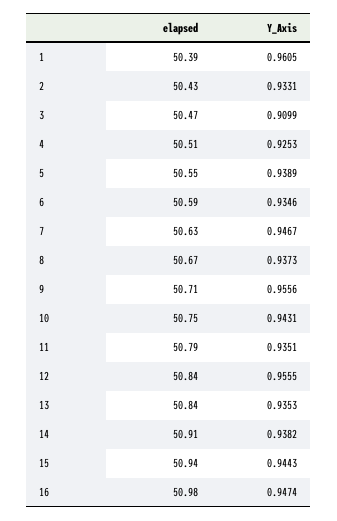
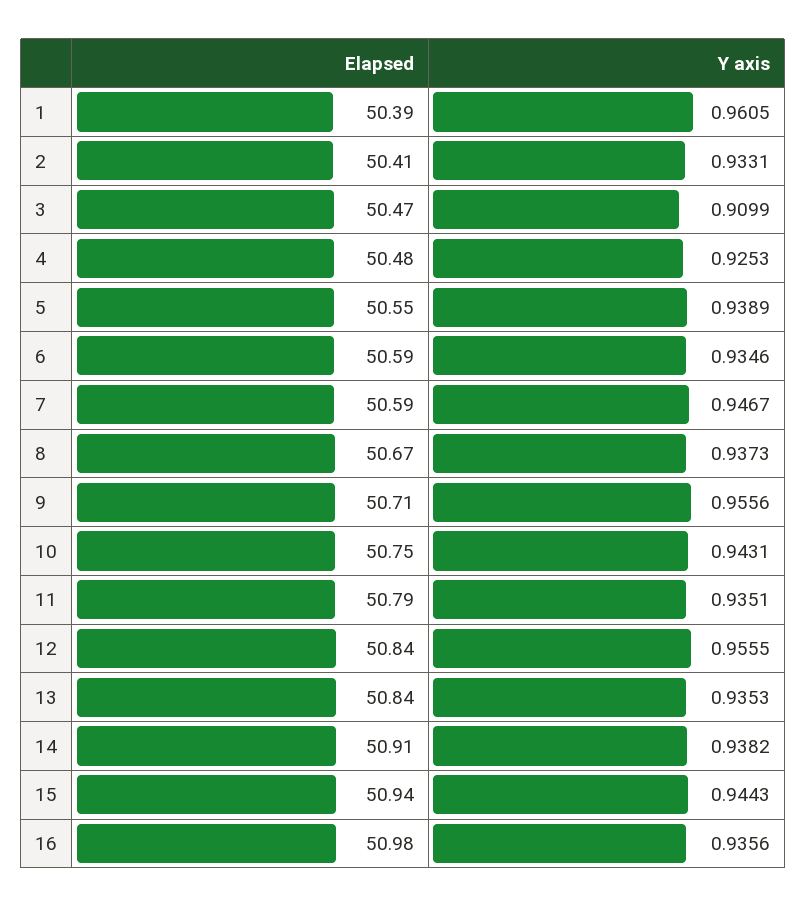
elapsed, 2: 50.43 -> 50.41
elapsed, 4: 50.51 -> 50.48
elapsed, 7: 50.63 -> 50.59
Y_Axis, 16: 0.9474 -> 0.9356

